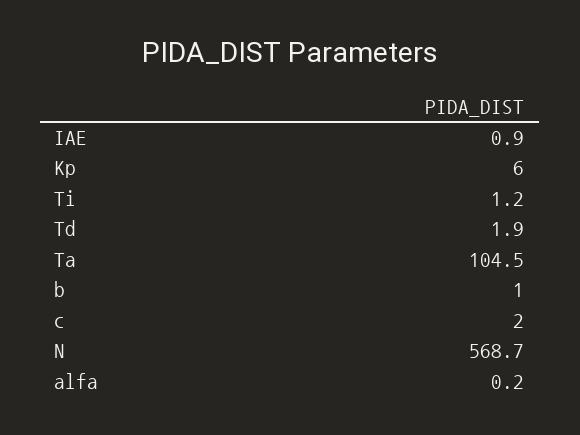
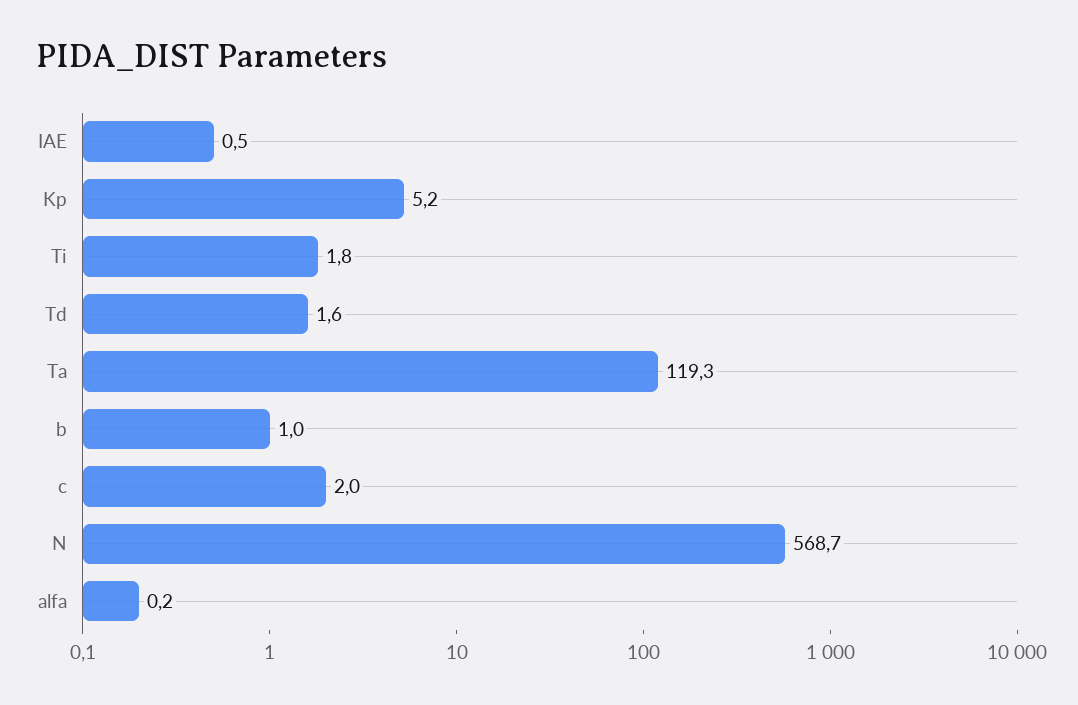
IAE: 0.9 -> 0.5
Kp: 6 -> 5.2
Ti: 1.2 -> 1.8
Td: 1.9 -> 1.6
Ta: 104.5 -> 119.3

